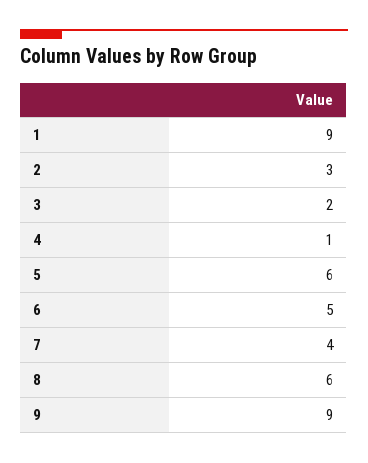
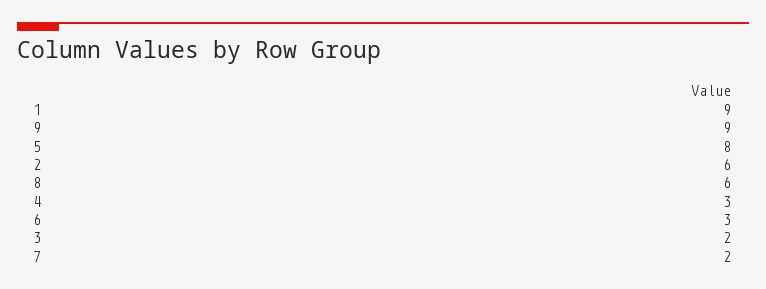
2: 3 -> 6
4: 1 -> 3
5: 6 -> 8
6: 5 -> 3
7: 4 -> 2

